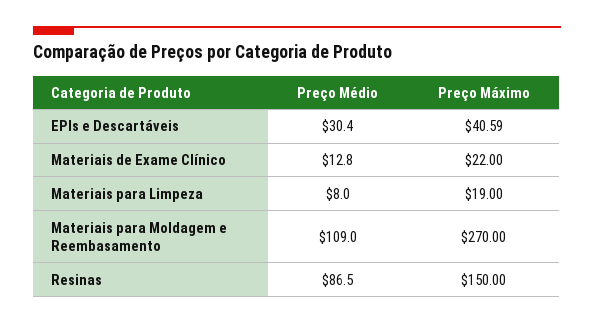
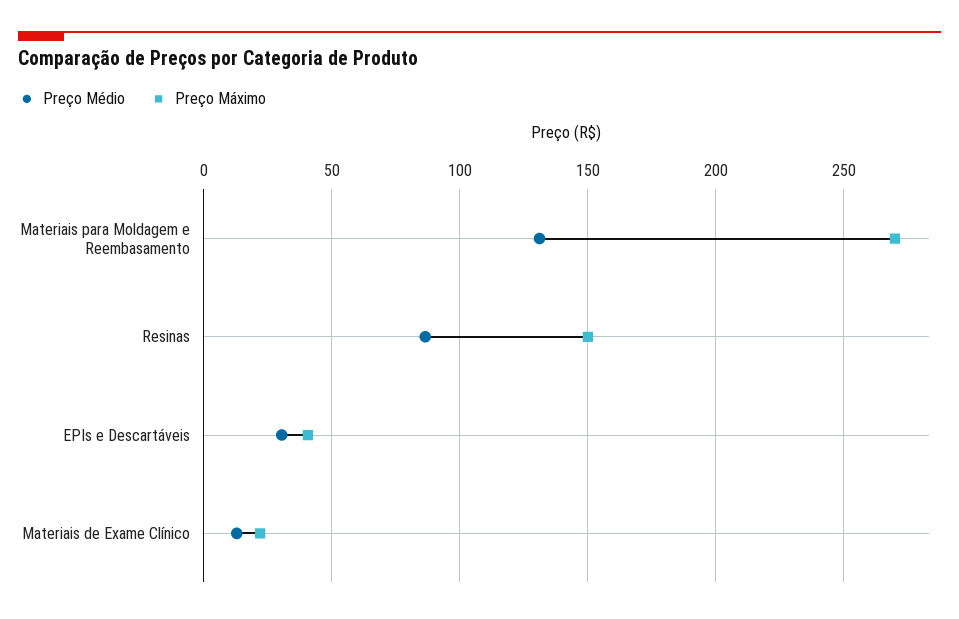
Preço Médio, Materiais para Limpeza: 8 -> none
Preço Máximo, Materiais para Limpeza: 19 -> none
Preço Médio, Materiais para Moldagem e Reembasamento: 109 -> 130

